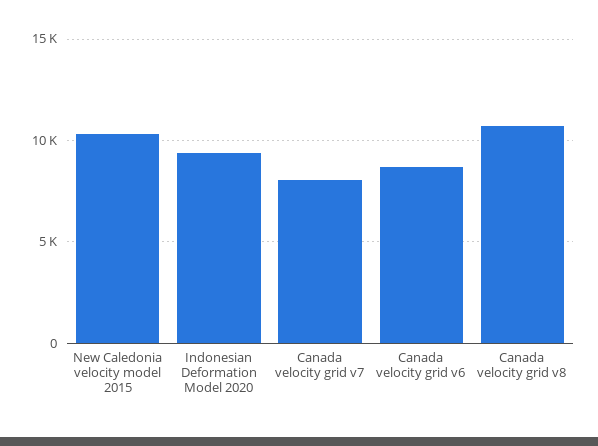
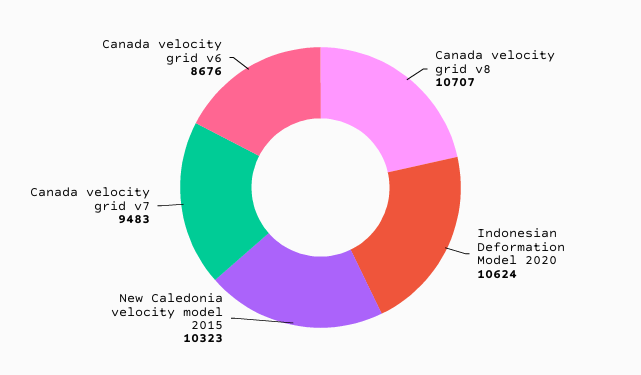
Indonesian Deformation Model 2020: 9500 -> 10624
Canada velocity grid v7: 8000 -> 9483

